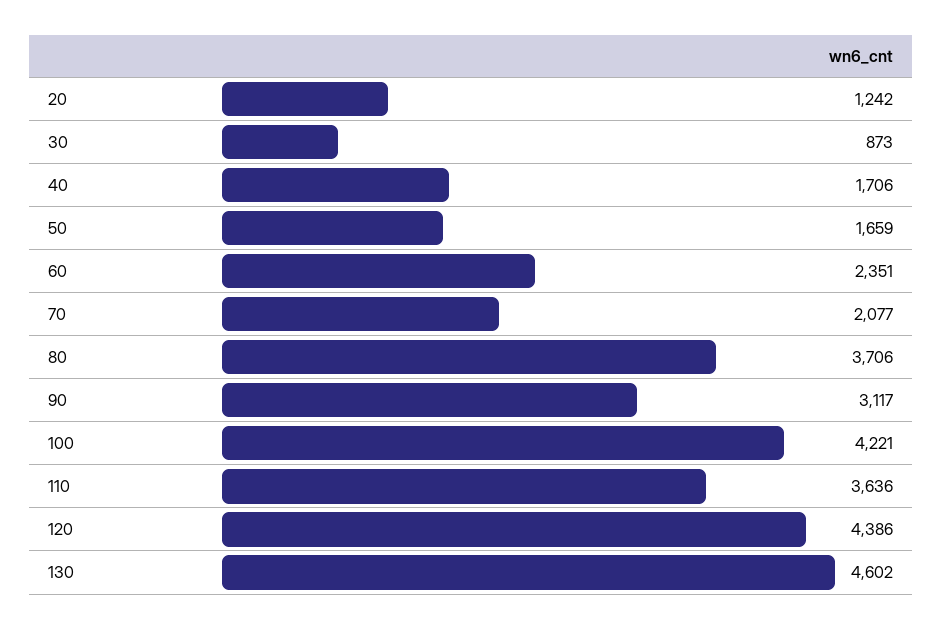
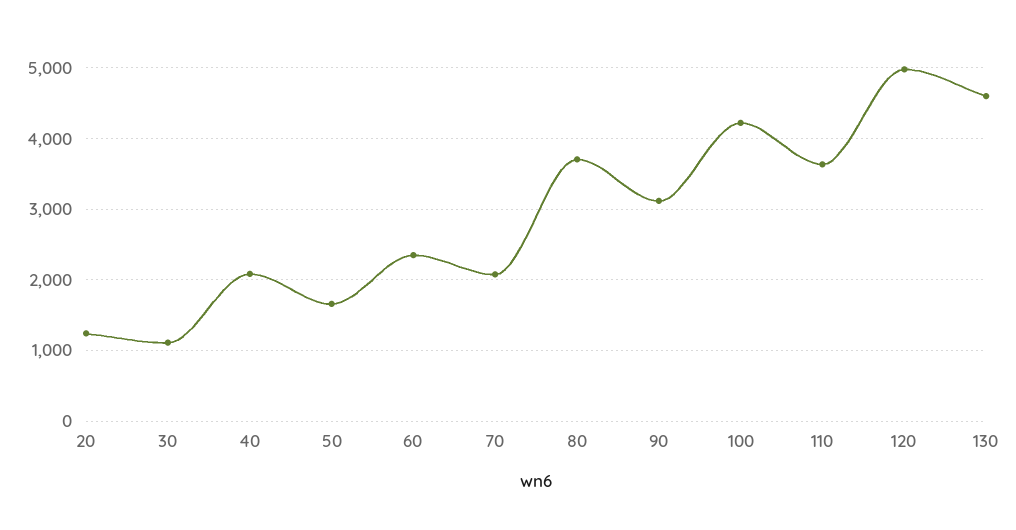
30: 873 -> 1100
40: 1706 -> 2100
120: 4386 -> 5000

